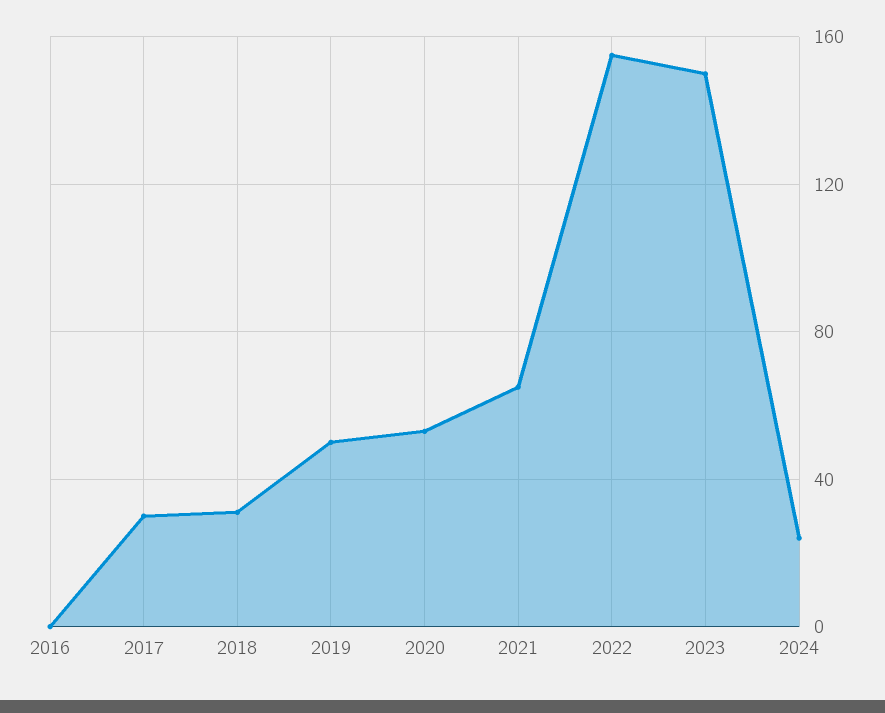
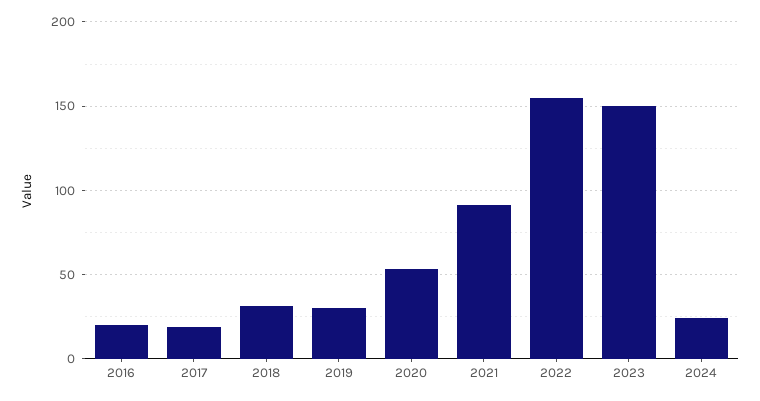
2016: 0 -> 20
2017: 30 -> 20
2019: 50 -> 30
2021: 65 -> 90

